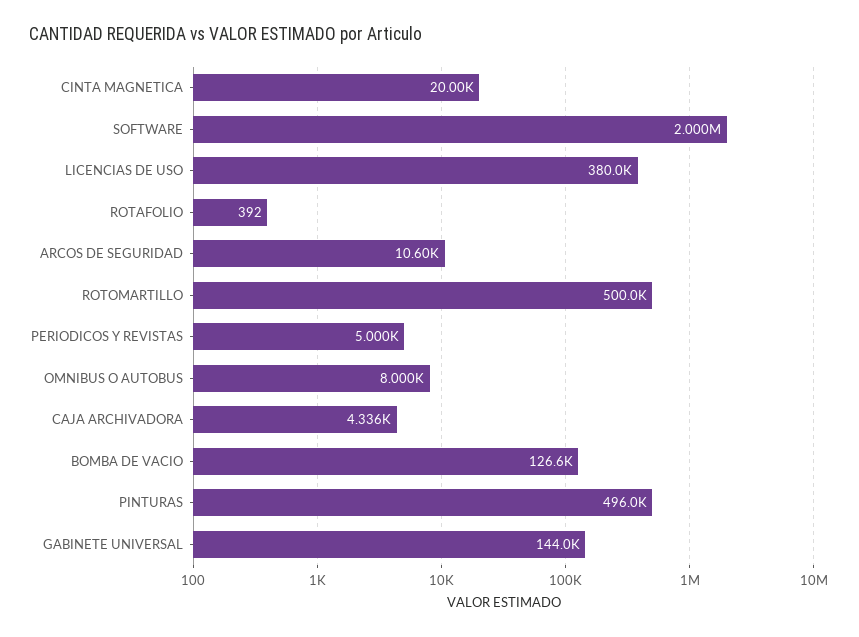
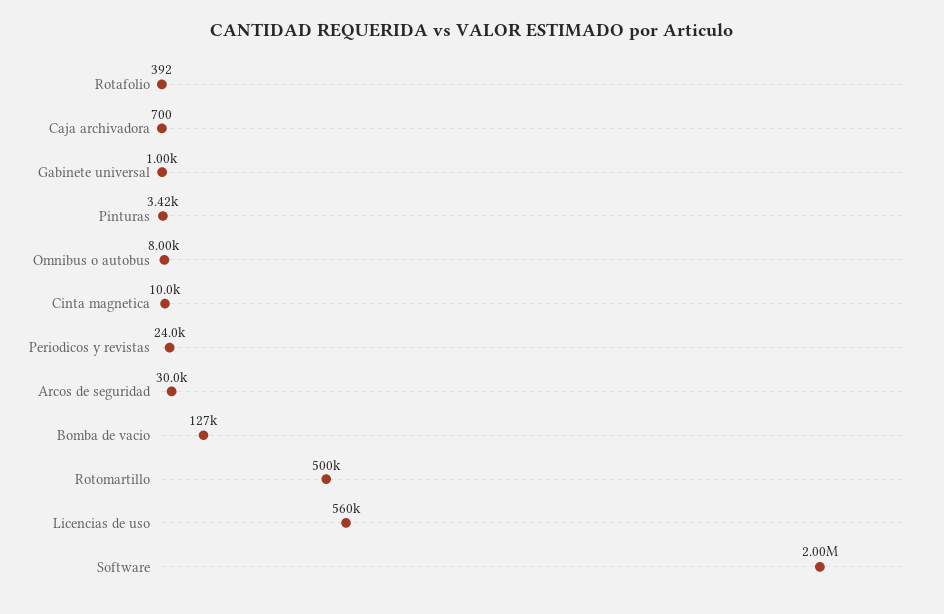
CINTA MAGNETICA: 20000 -> 10000
LICENCIAS DE USO: 380000 -> 560000
ARCOS DE SEGURIDAD: 10600 -> 30000
PERIODICOS Y REVISTAS: 5000 -> 24000
CAJA ARCHIVADORA: 4336 -> 700
PINTURAS: 496000 -> 3420
GABINETE UNIVERSAL: 144000 -> 1000

